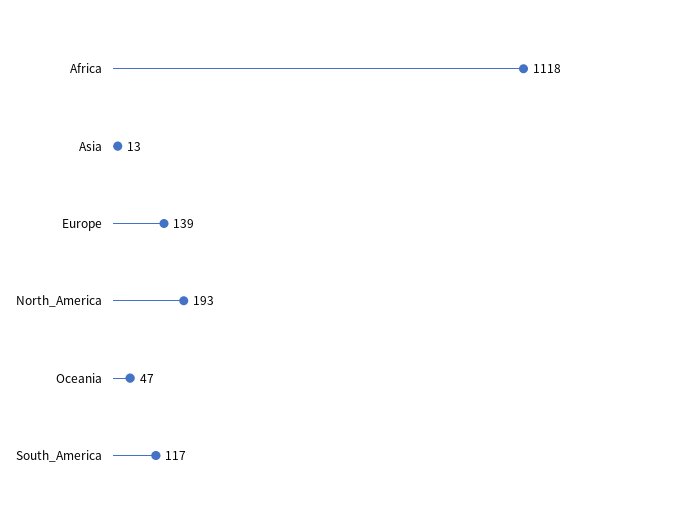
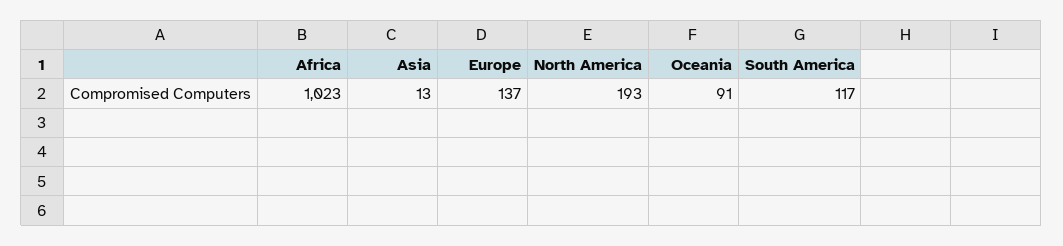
Africa: 1118 -> 1023
Europe: 139 -> 137
Oceania: 47 -> 91

